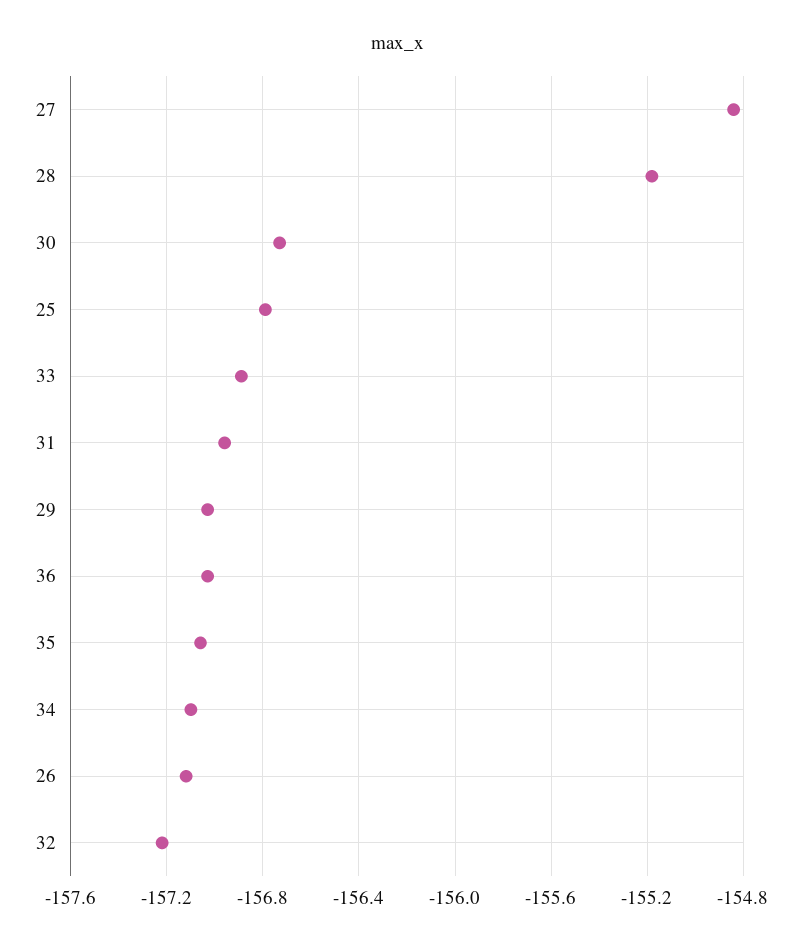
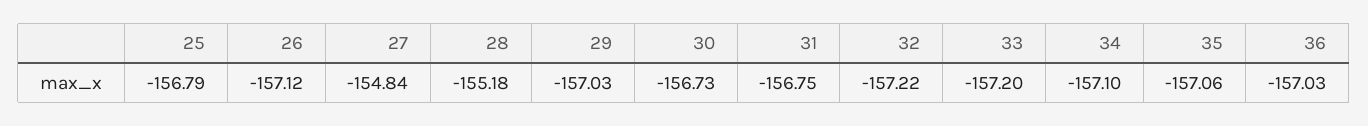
33: -156.9 -> -157.2
31: -156.95 -> -156.75

